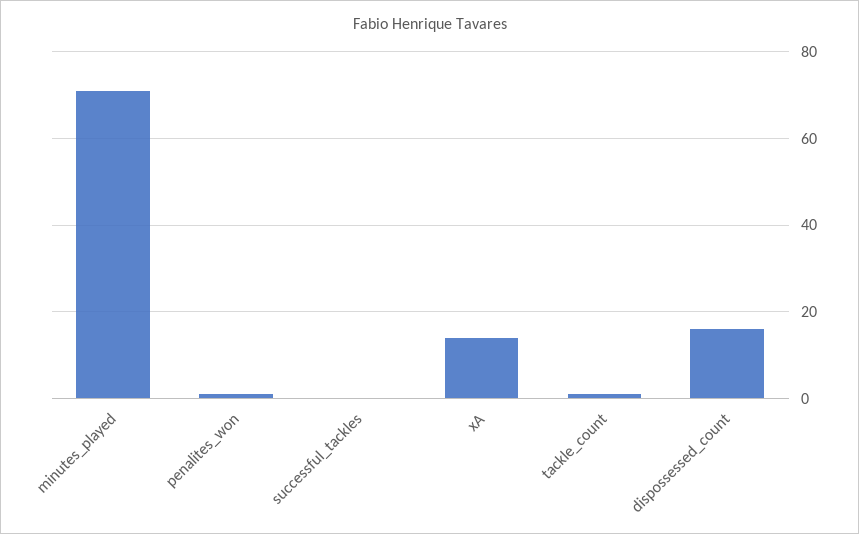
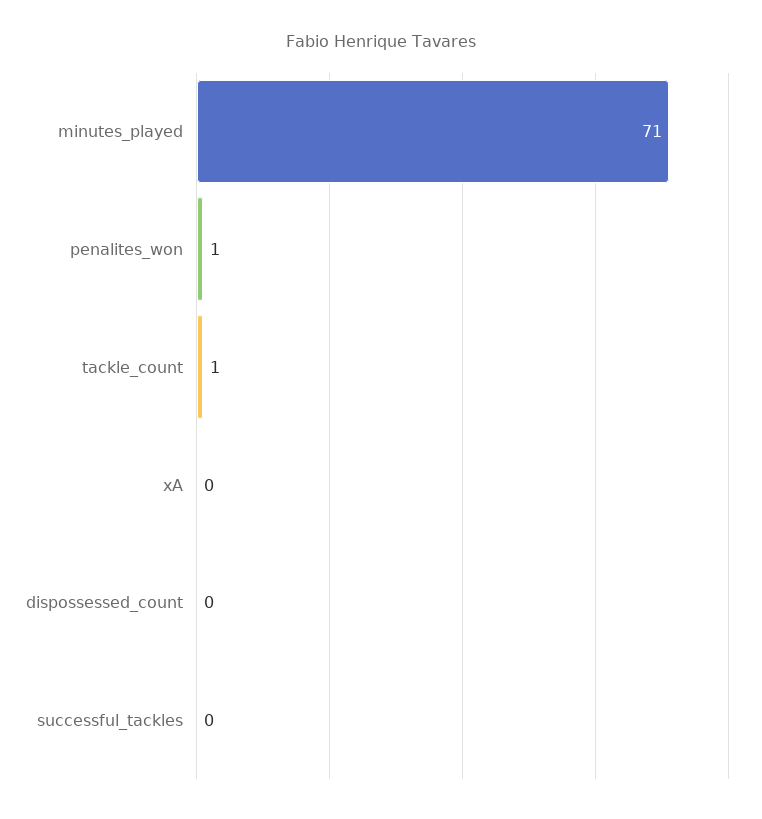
xA: 15 -> 0
dispossessed_count: 15 -> 0

